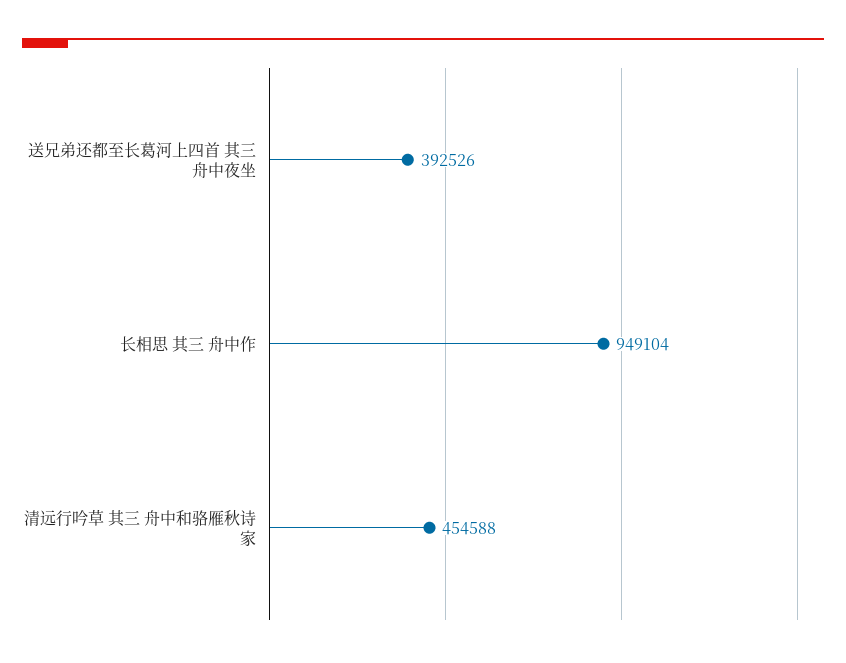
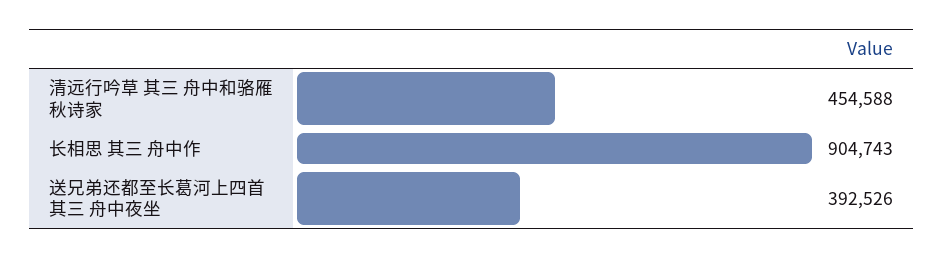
长相思 其三 舟中作: 949104 -> 904743

